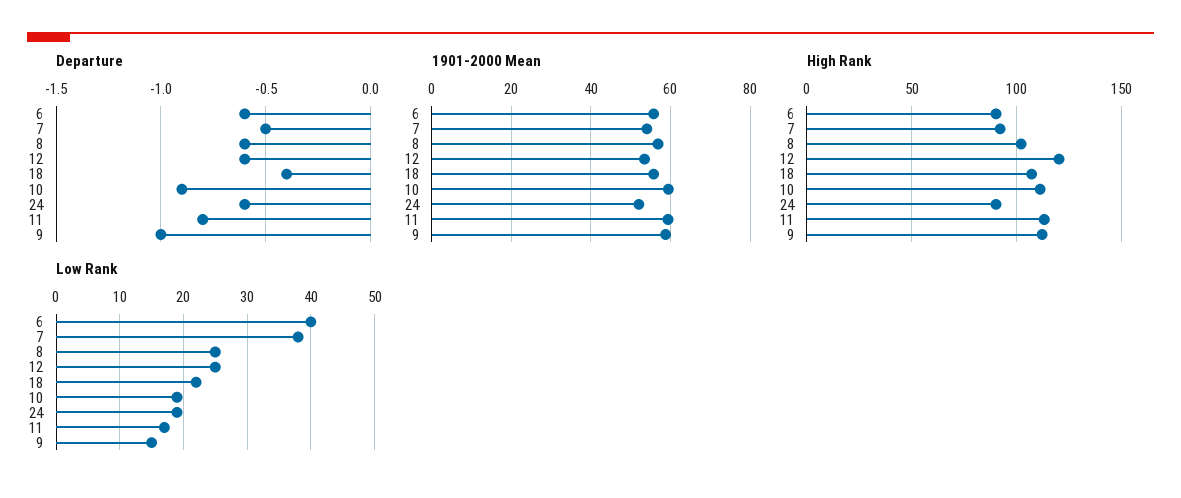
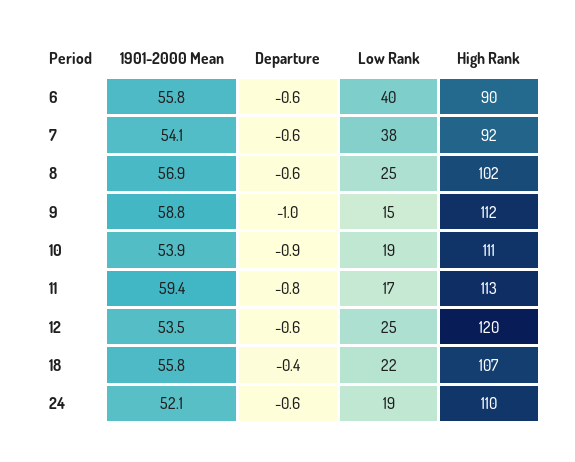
Departure, 7: -0.5 -> -0.6
1901-2000 Mean, 10: 60 -> 53.9
High Rank, 24: 90 -> 110

